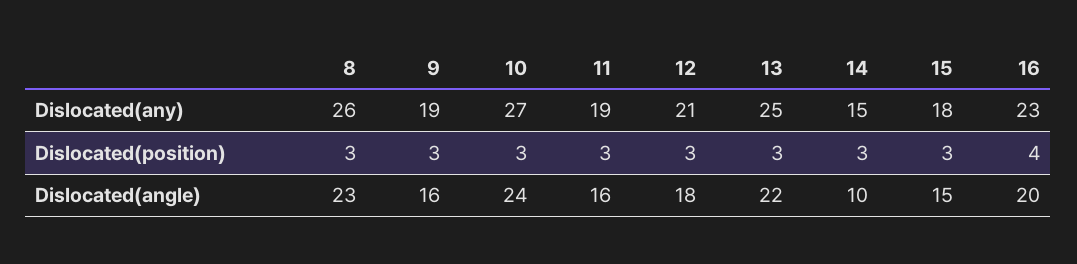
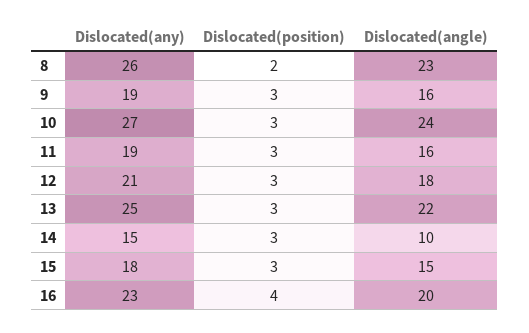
8, Dislocated(position): 3 -> 2

